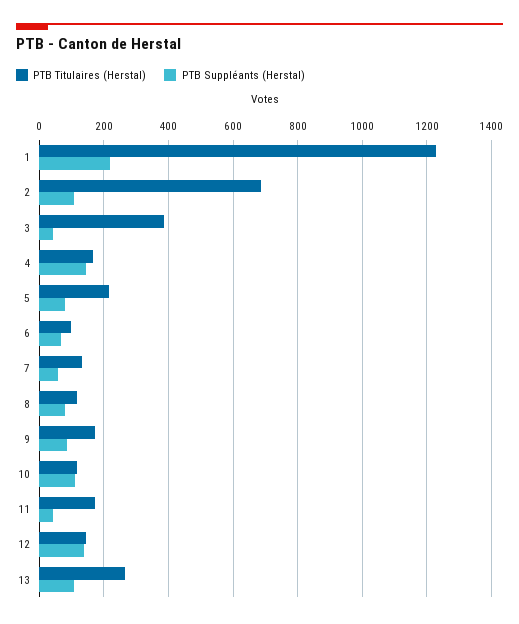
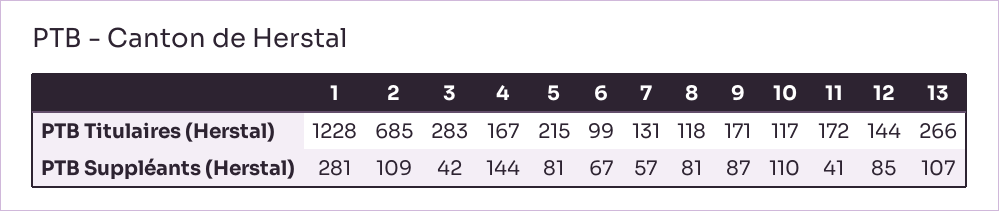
PTB Suppléants (Herstal), 1: 220 -> 281
PTB Titulaires (Herstal), 3: 380 -> 283
PTB Suppléants (Herstal), 12: 140 -> 85

